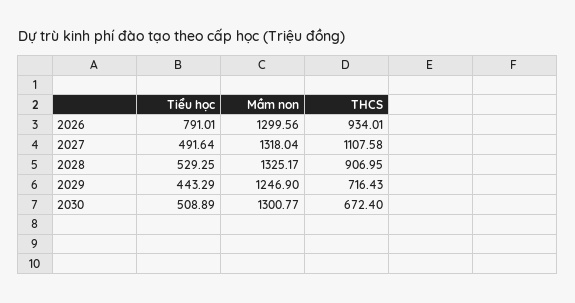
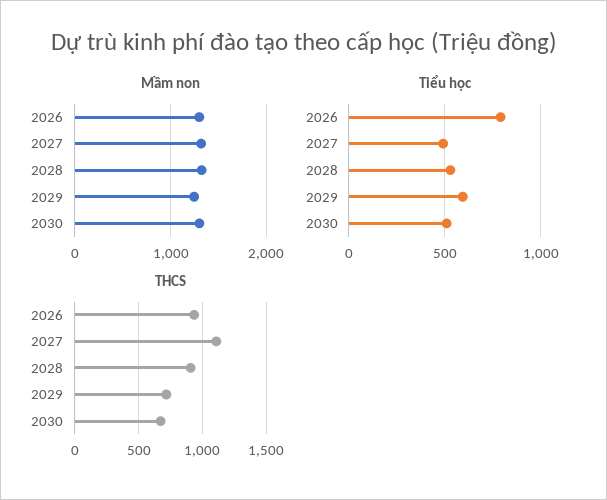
Tiểu học, 2029: 443.29 -> 600

